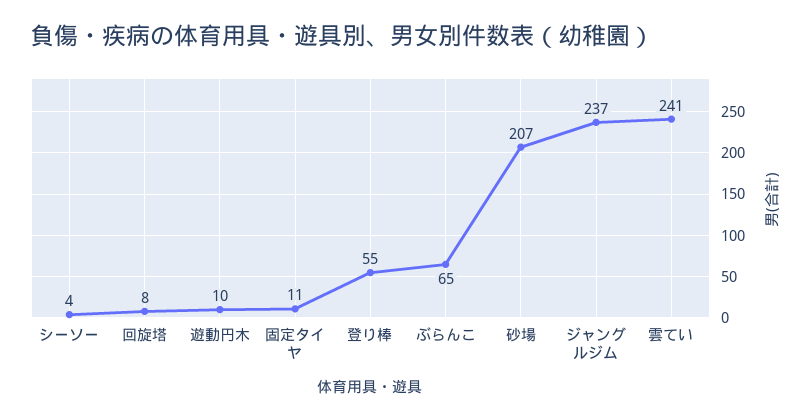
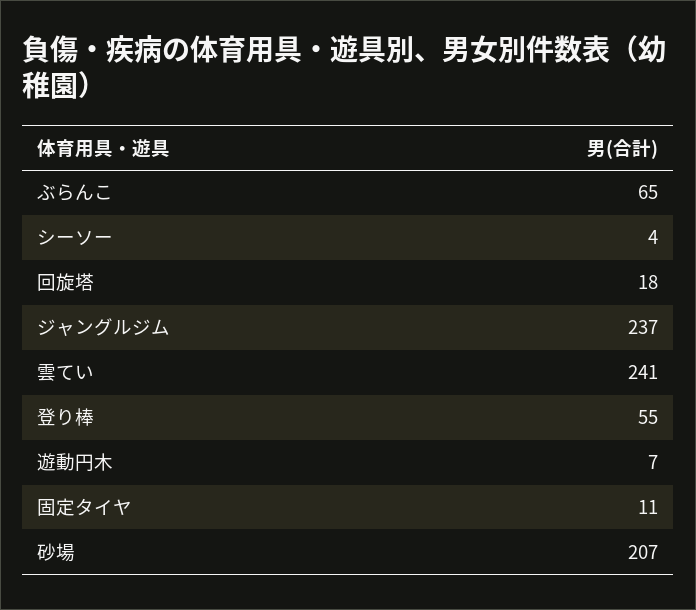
回旋塔: 8 -> 18
遊動円木: 10 -> 7

